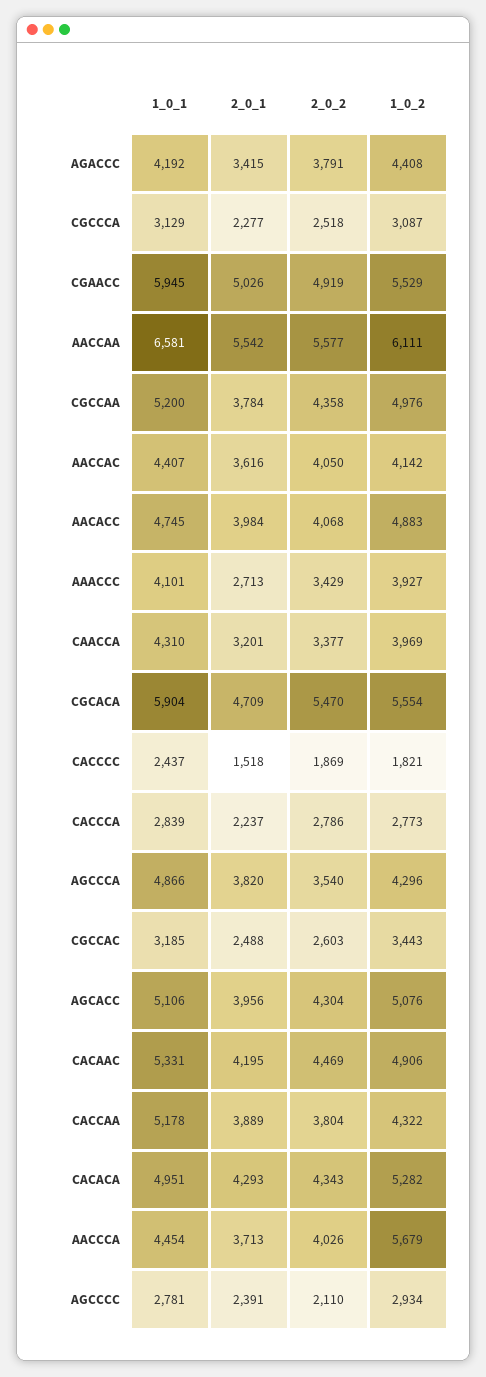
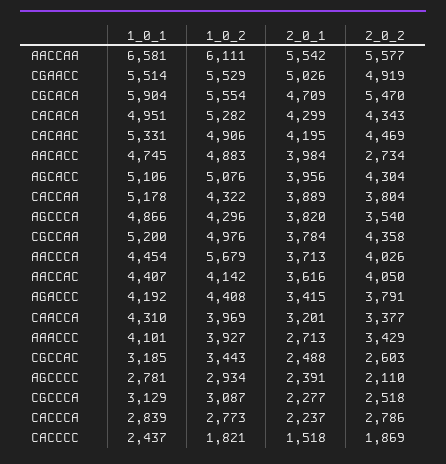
1_0_1, CGAACC: 5945 -> 5514
2_0_2, AACACC: 4068 -> 2734
2_0_1, CACACA: 4293 -> 4299

